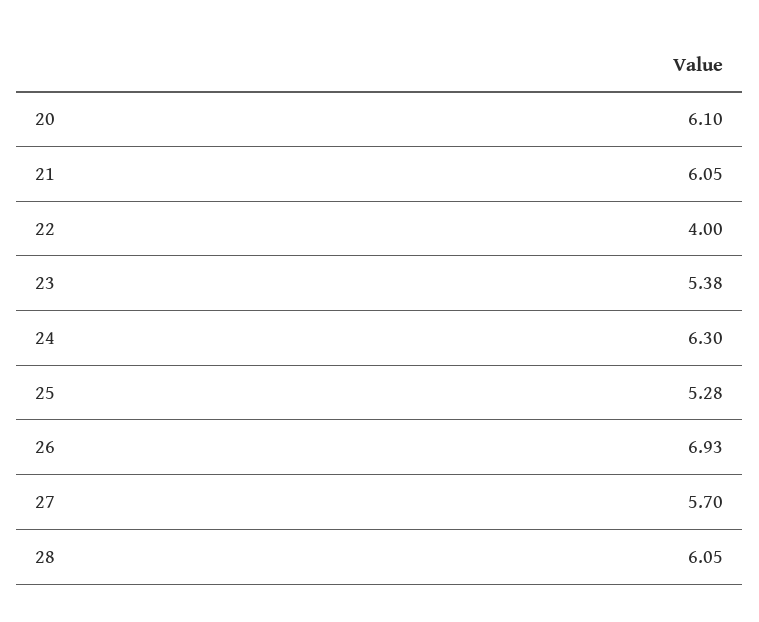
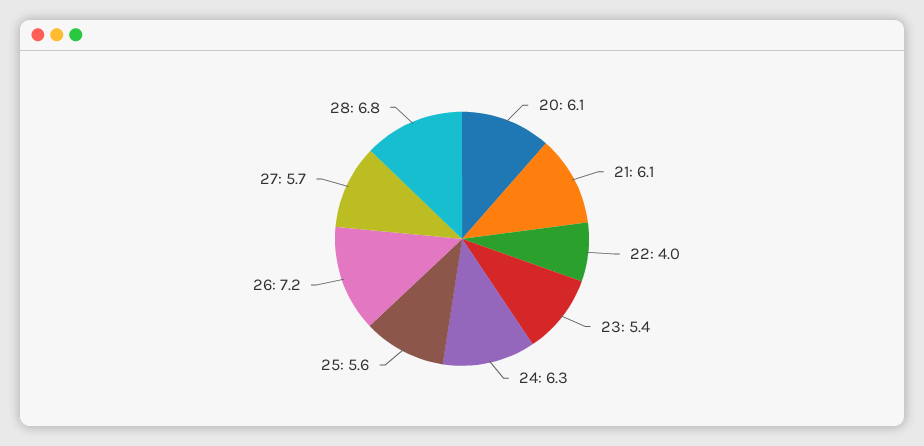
25: 5.28 -> 5.6
26: 6.93 -> 7.2
28: 6.05 -> 6.8

